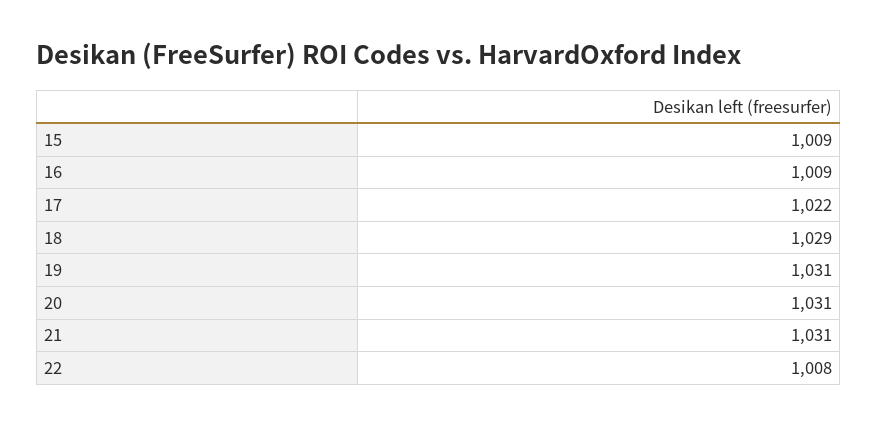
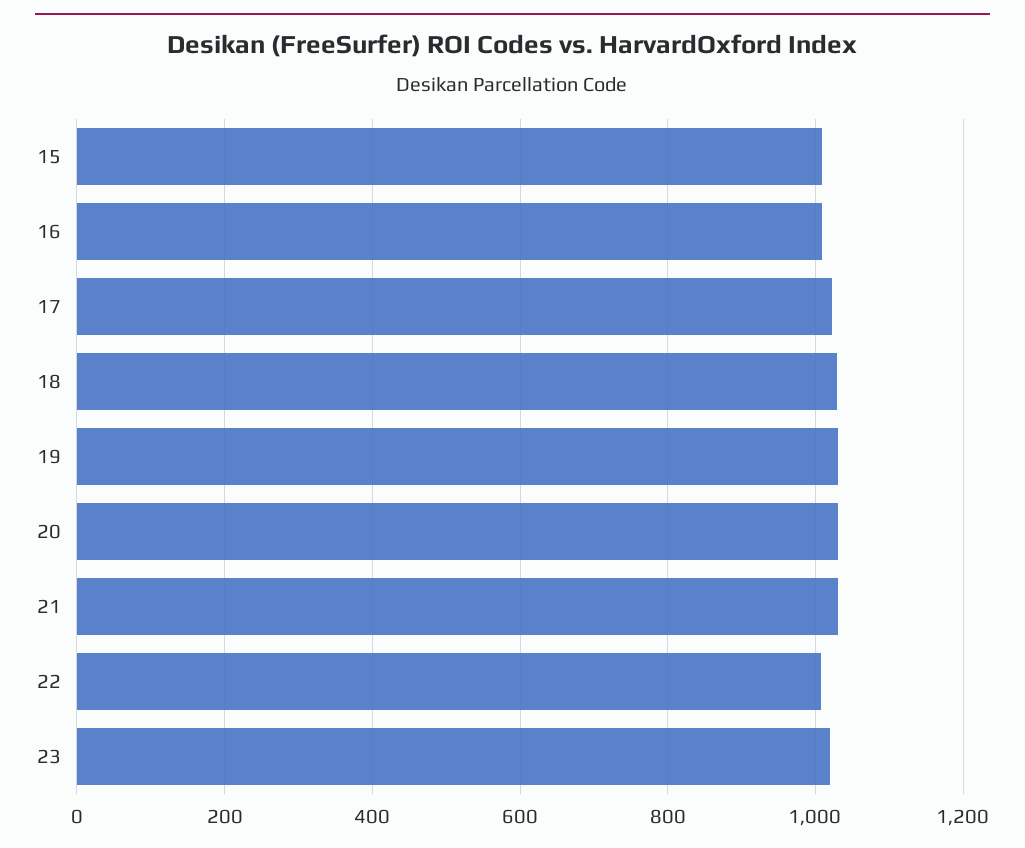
23: none -> 1020

